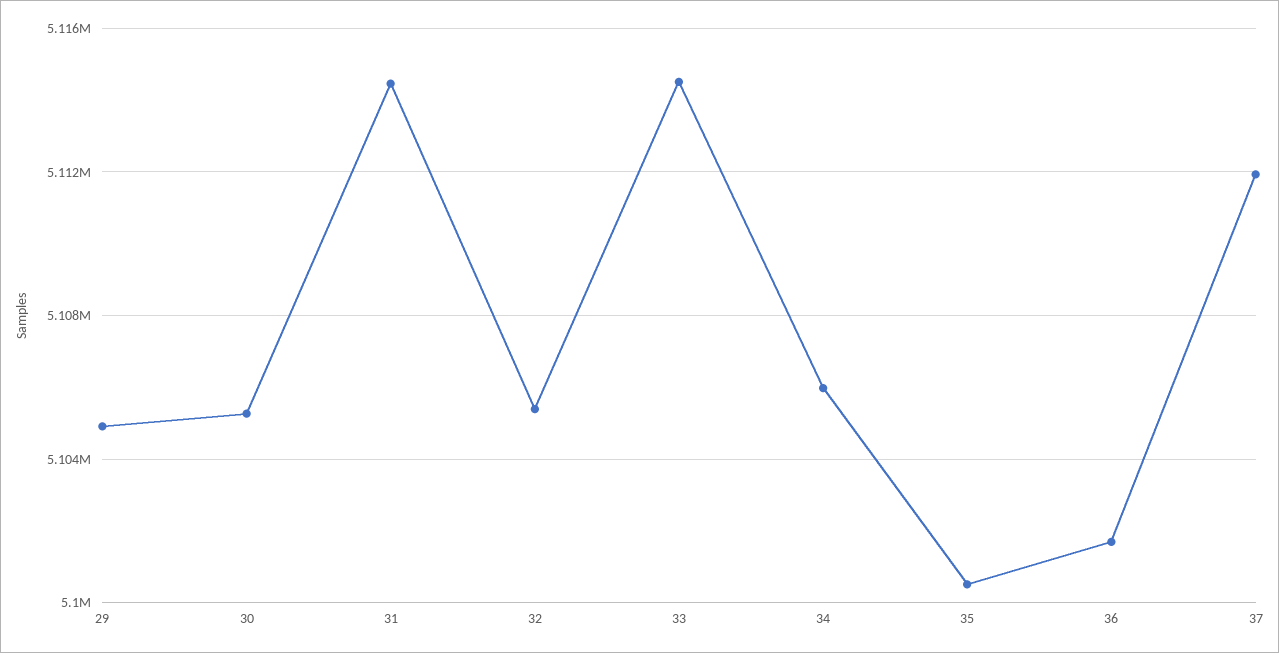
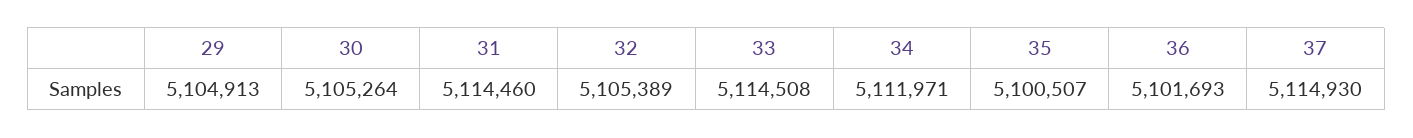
34: 5106000 -> 5111971
37: 5112000 -> 5114930

